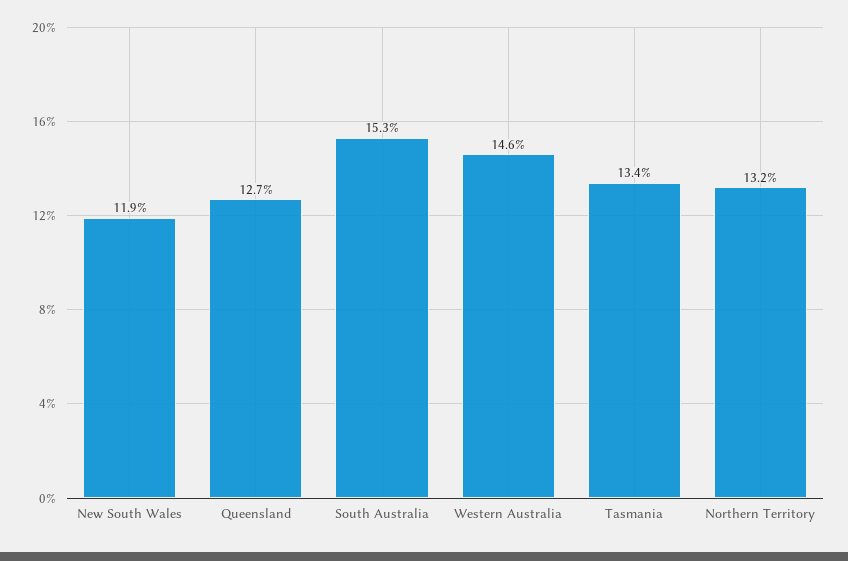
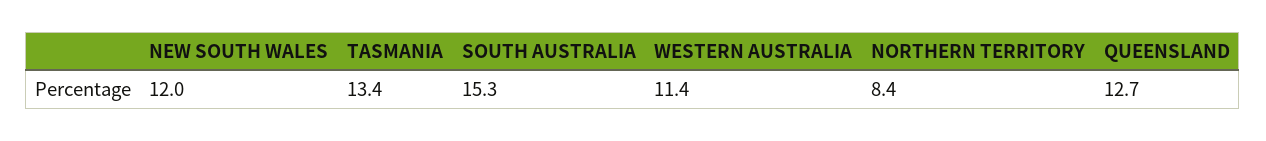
New South Wales: 11.9 -> 12
Western Australia: 14.6 -> 11.4
Northern Territory: 13.2 -> 8.4

